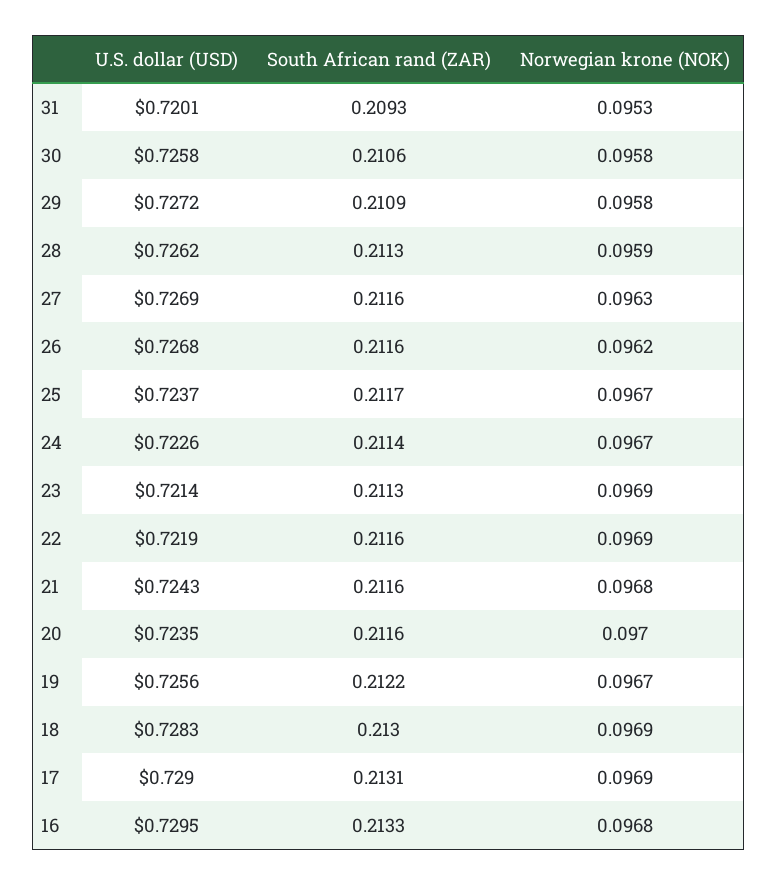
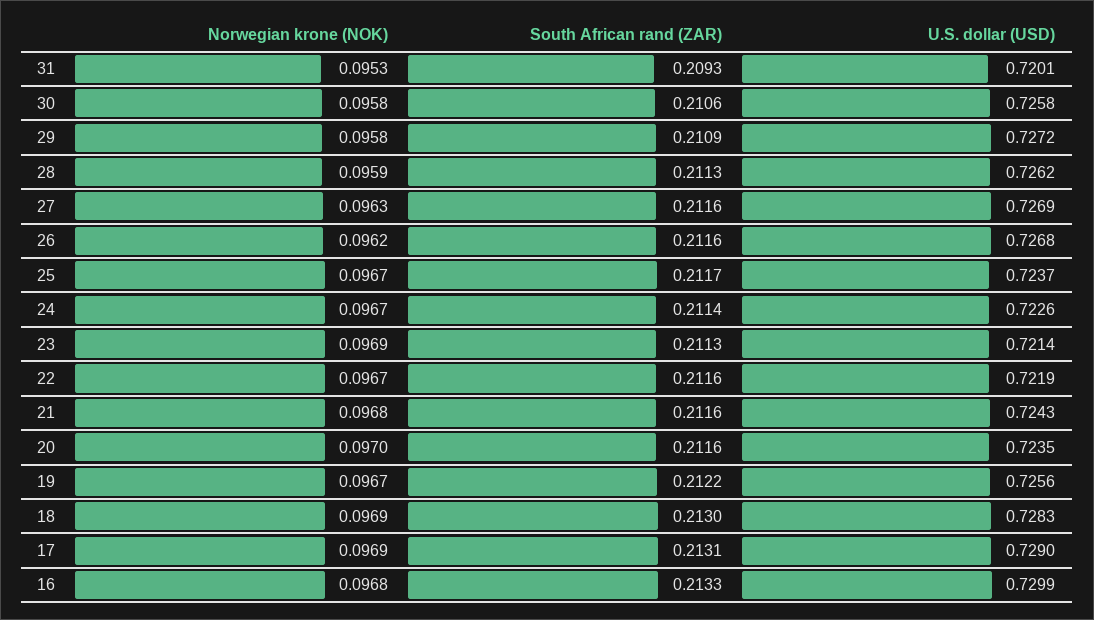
Norwegian krone (NOK), 22: 0.0969 -> 0.0967
U.S. dollar (USD), 16: 0.7295 -> 0.7299

